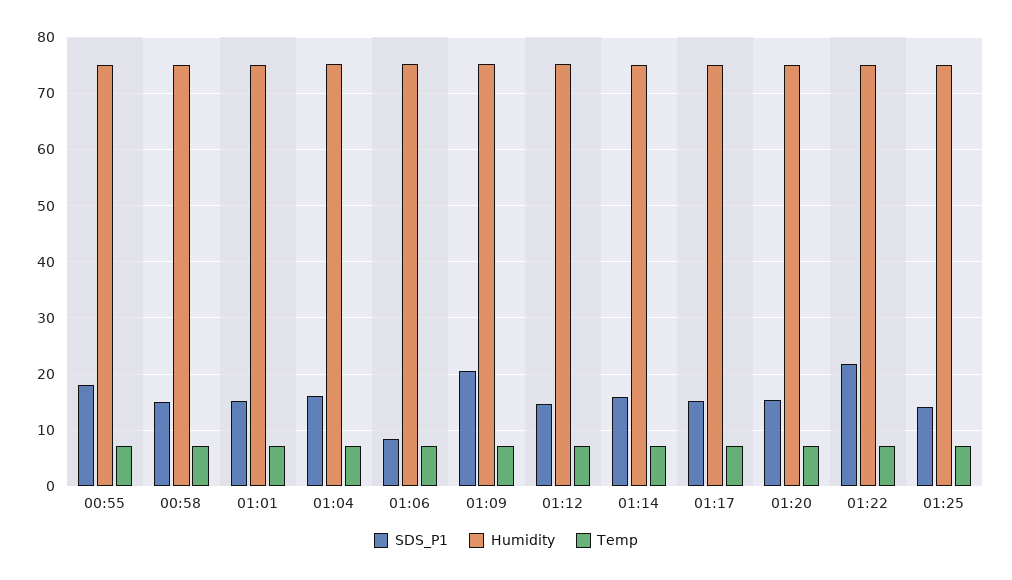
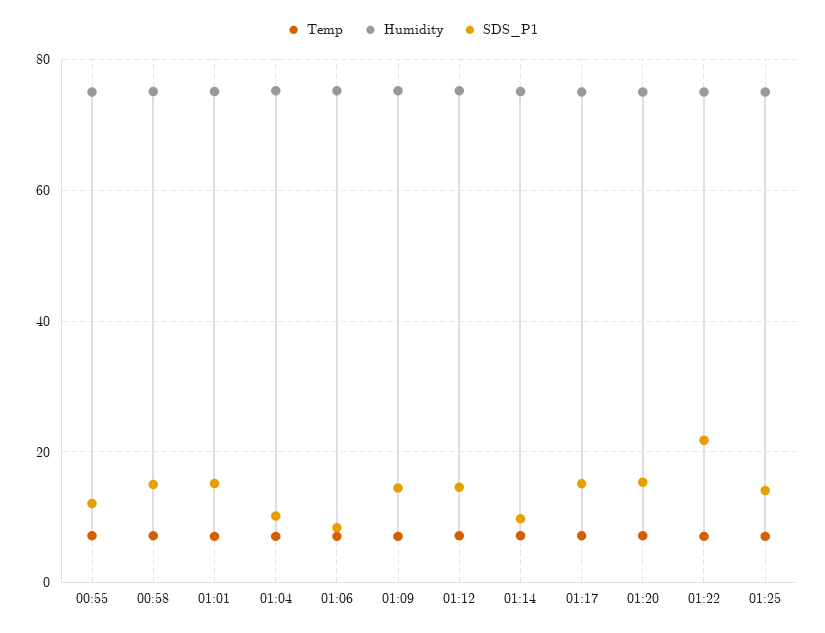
SDS_P1, 00:55: 18 -> 12
SDS_P1, 01:04: 16 -> 10
SDS_P1, 01:09: 20 -> 14
SDS_P1, 01:14: 16 -> 10

